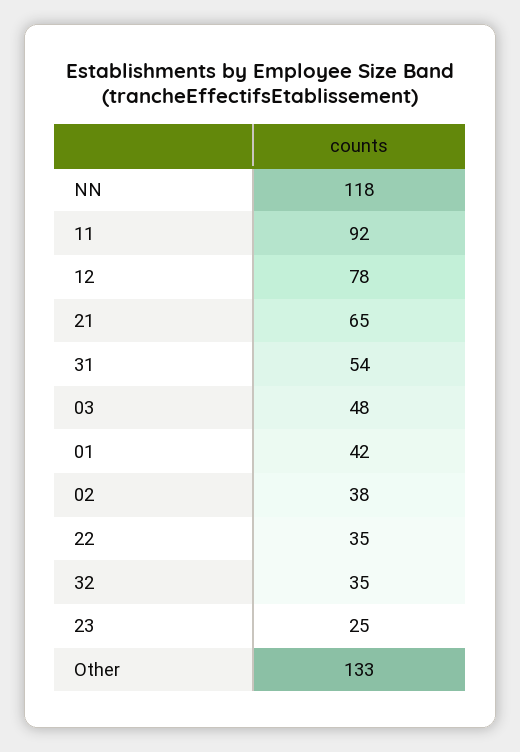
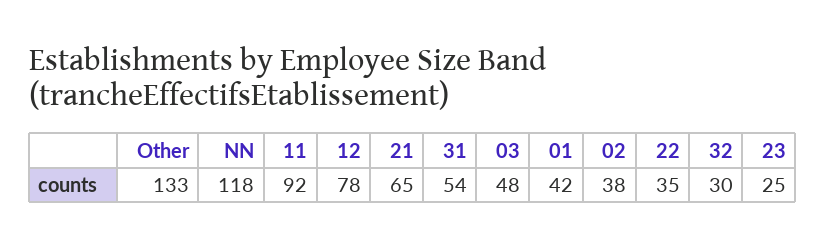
32: 35 -> 30

